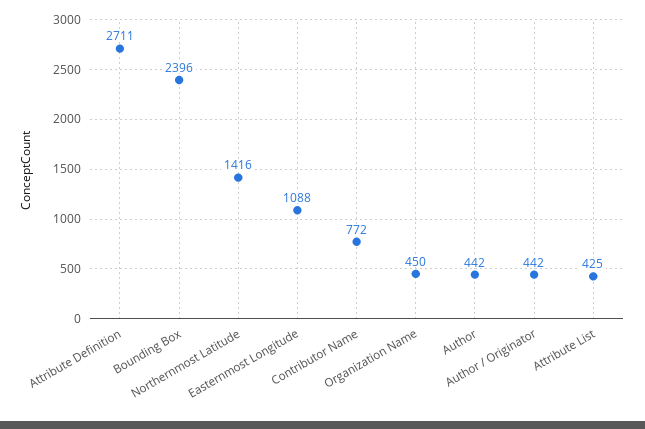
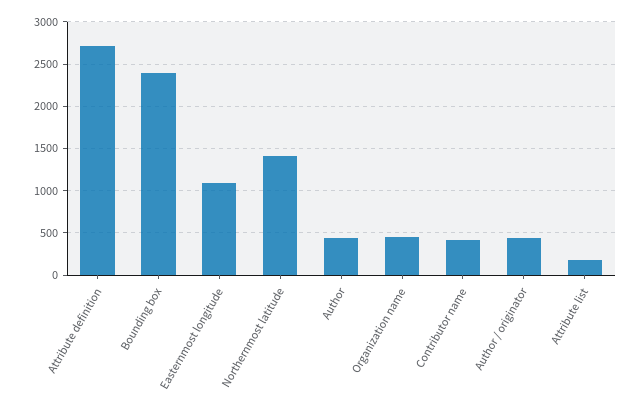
Contributor Name: 772 -> 400
Attribute List: 425 -> 200

